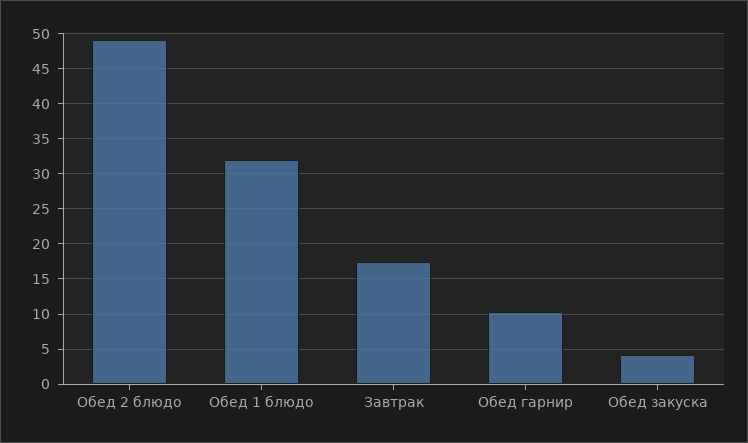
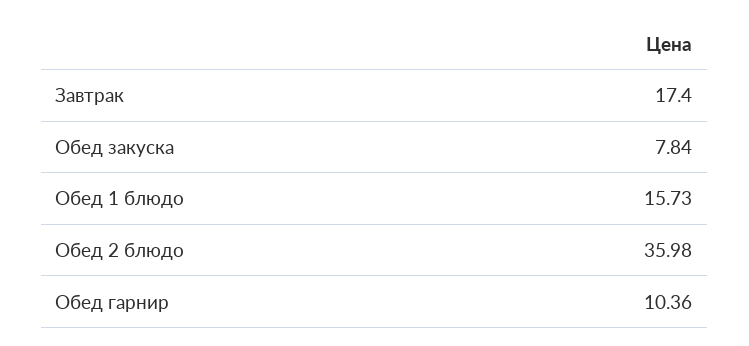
Обед 2 блюдо: 49 -> 35.98
Обед 1 блюдо: 32 -> 15.73
Обед закуска: 4 -> 7.84

